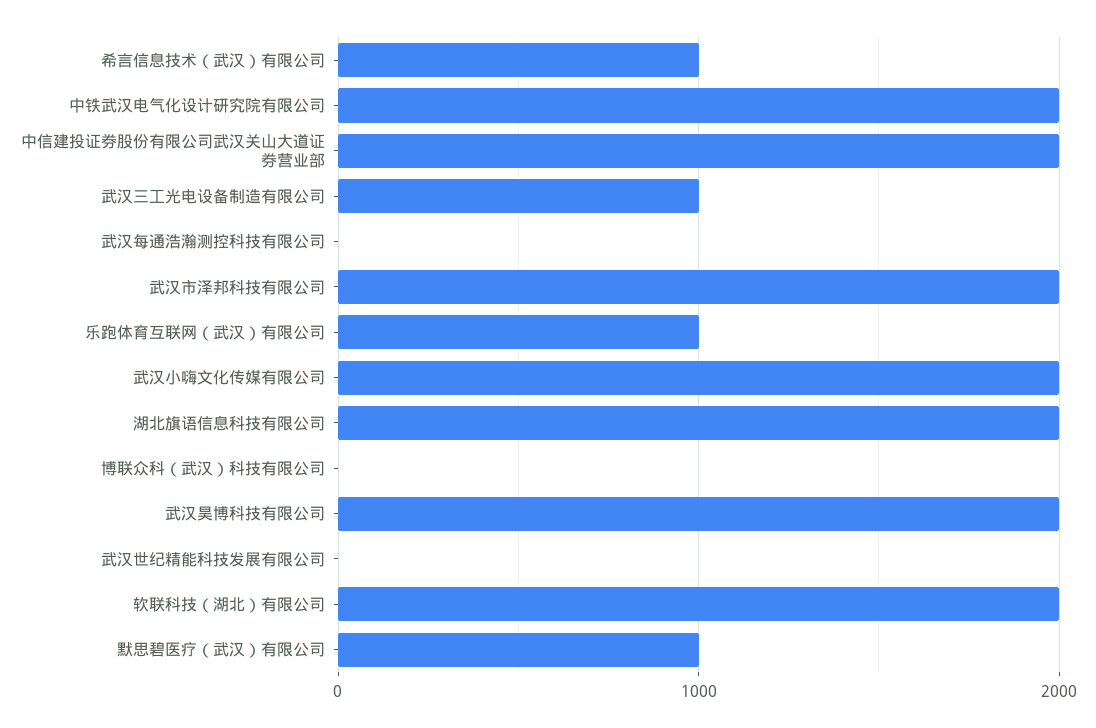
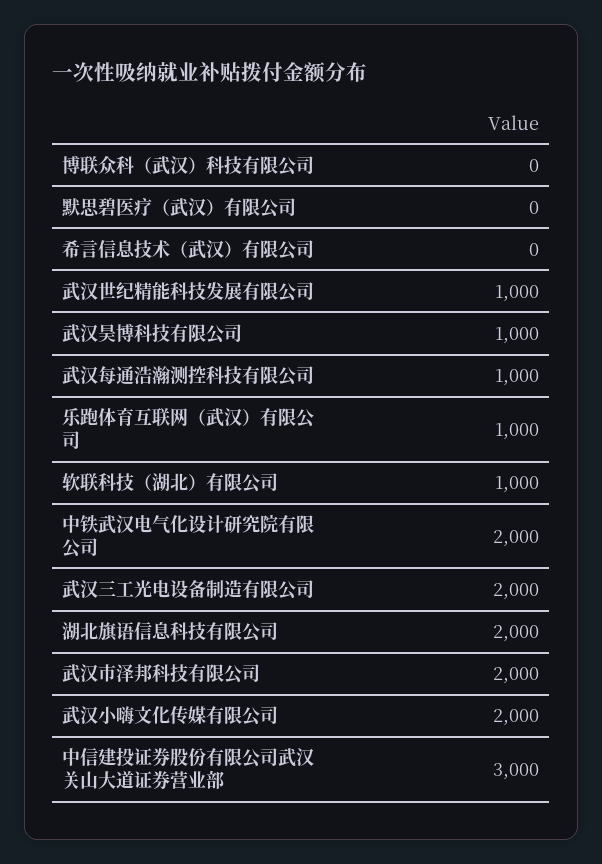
希言信息技术（武汉）有限公司: 1000 -> 0
中信建投证券股份有限公司武汉关山大道证券营业部: 2000 -> 3000
武汉三工光电设备制造有限公司: 1000 -> 2000
武汉每通浩瀚测控科技有限公司: 0 -> 1000
武汉昊博科技有限公司: 2000 -> 1000
武汉世纪精能科技发展有限公司: 0 -> 1000
软联科技（湖北）有限公司: 2000 -> 1000
默思碧医疗（武汉）有限公司: 1000 -> 0

